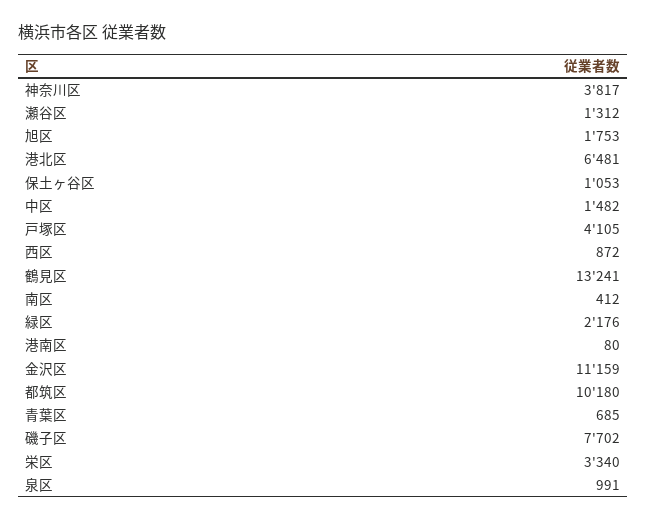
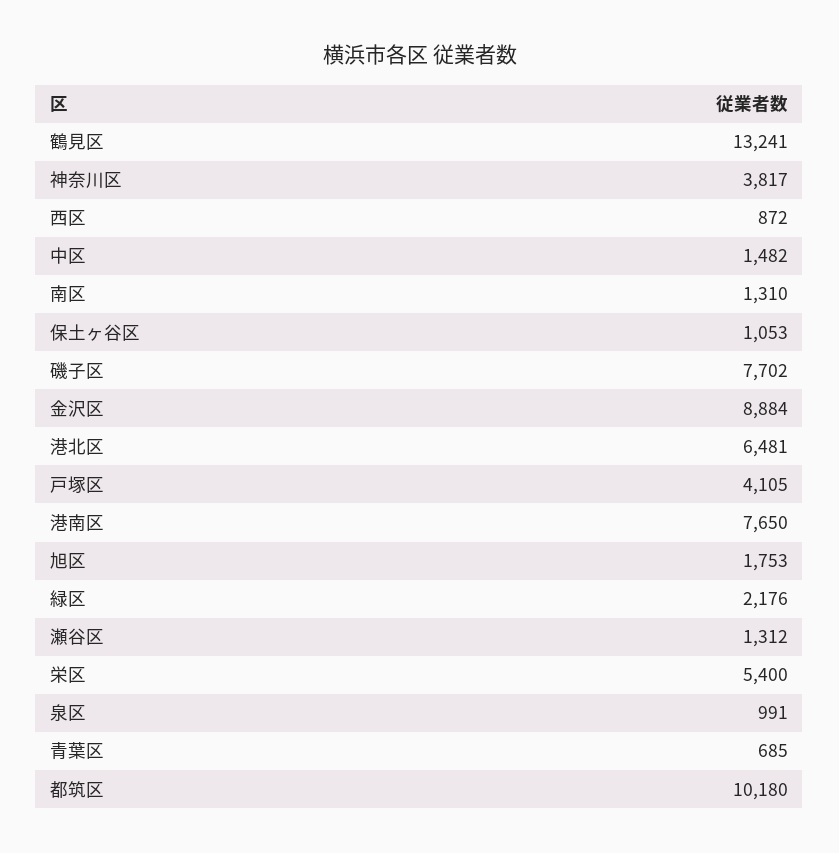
南区: 412 -> 1310
港南区: 80 -> 7650
金沢区: 11159 -> 8884
栄区: 3340 -> 5400

